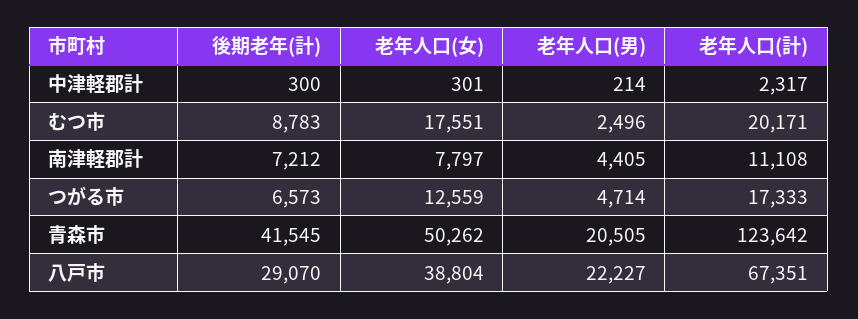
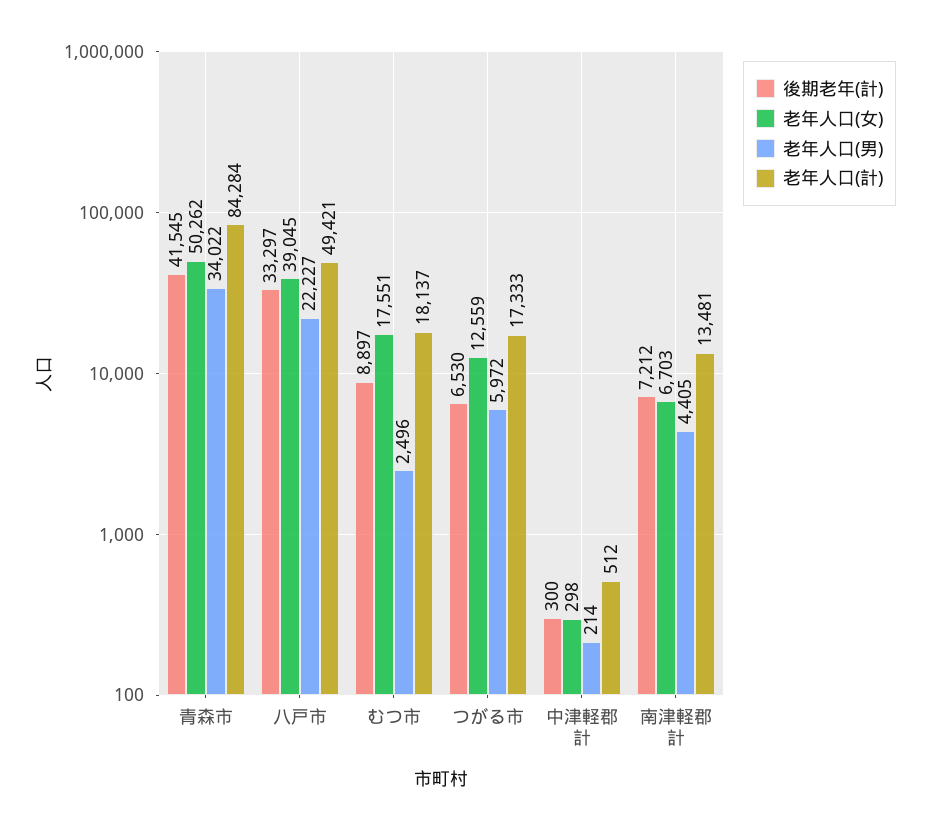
老年人口(女), 中津軽郡計: 301 -> 298
老年人口(計), 中津軽郡計: 2317 -> 512
後期老年(計), むつ市: 8783 -> 8897
老年人口(計), むつ市: 20171 -> 18137
老年人口(女), 南津軽郡計: 7797 -> 6703
老年人口(計), 南津軽郡計: 11108 -> 13481
後期老年(計), つがる市: 6573 -> 6530
老年人口(男), つがる市: 4714 -> 5972
老年人口(男), 青森市: 20505 -> 34022
老年人口(計), 青森市: 123642 -> 84284
後期老年(計), 八戸市: 29070 -> 33297
老年人口(女), 八戸市: 38804 -> 39045
老年人口(計), 八戸市: 67351 -> 49421

